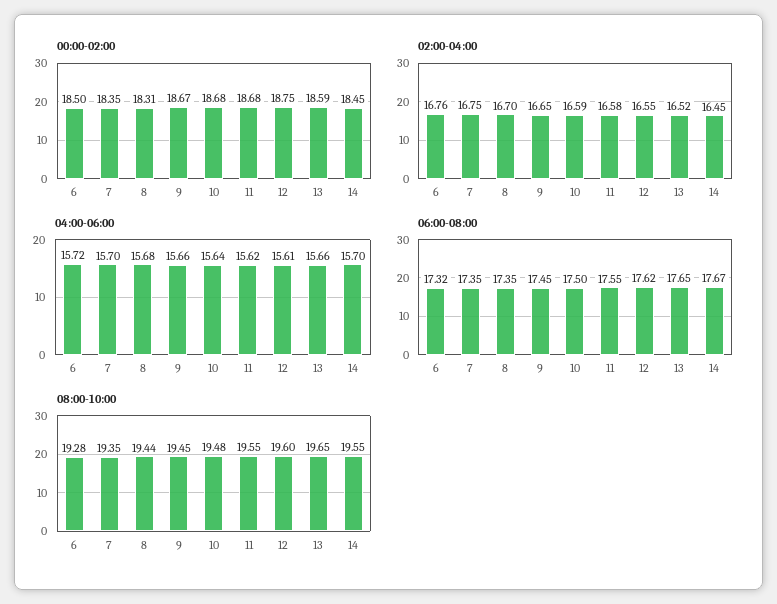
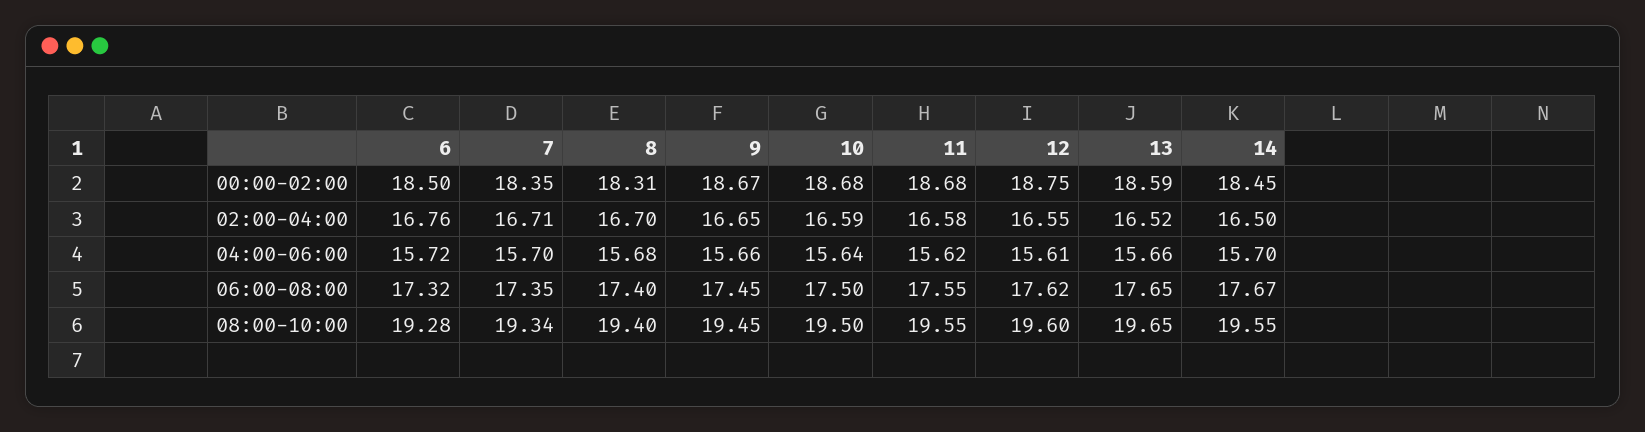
02:00-04:00, 7: 16.75 -> 16.71
02:00-04:00, 14: 16.45 -> 16.5
06:00-08:00, 8: 17.35 -> 17.4
08:00-10:00, 7: 19.35 -> 19.34
08:00-10:00, 8: 19.44 -> 19.4
08:00-10:00, 10: 19.48 -> 19.5

